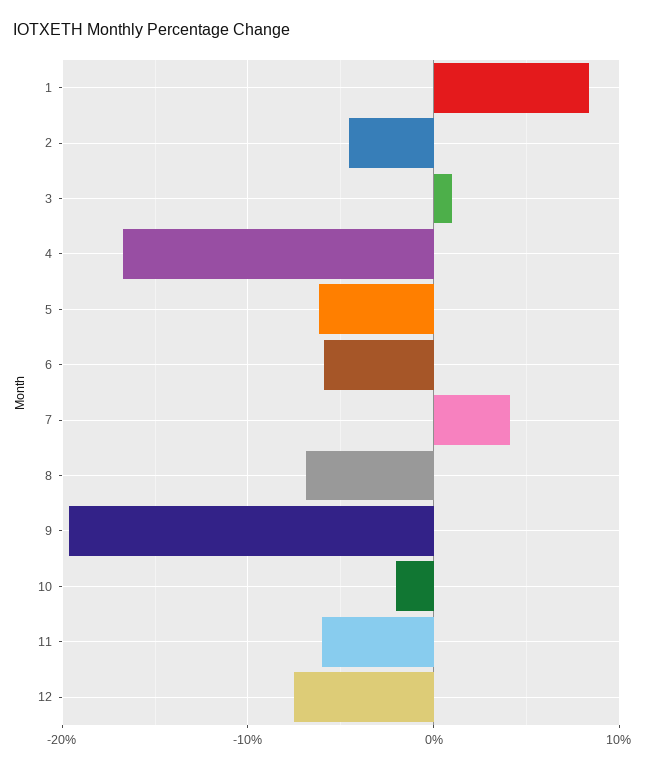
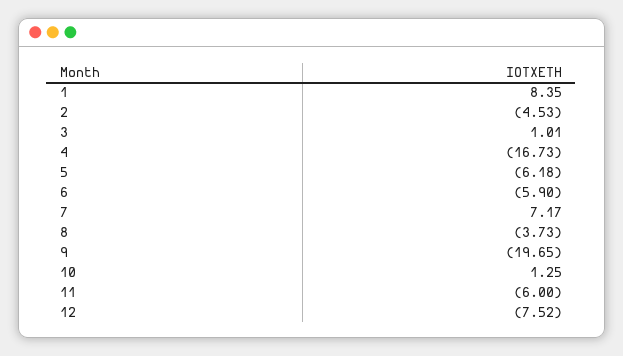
7: 4 -> 7.17
8: -7 -> -3.73
10: -2 -> 1.25

